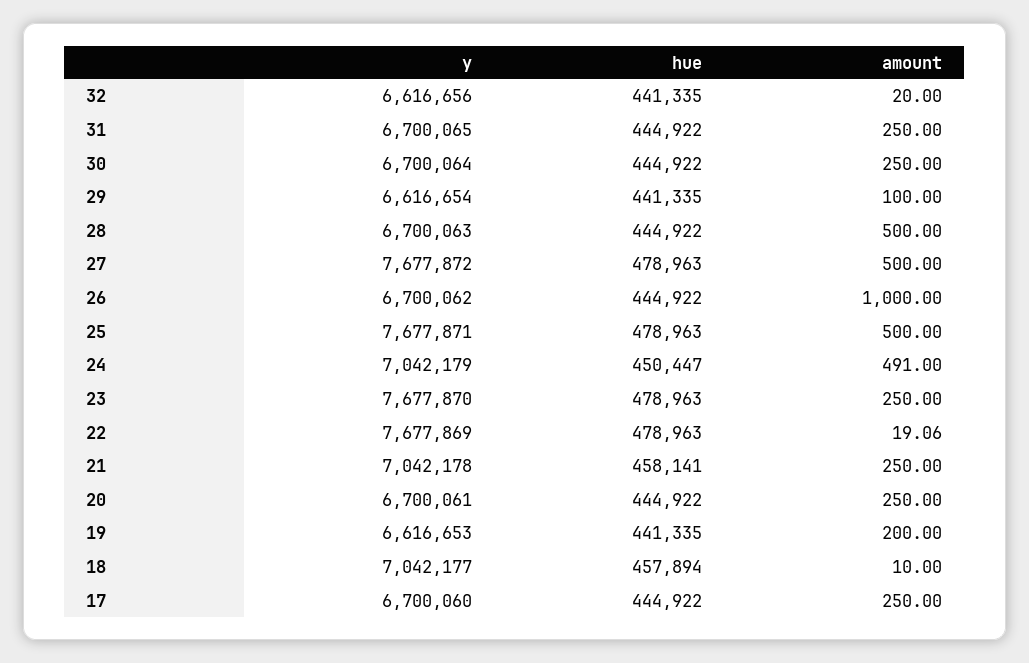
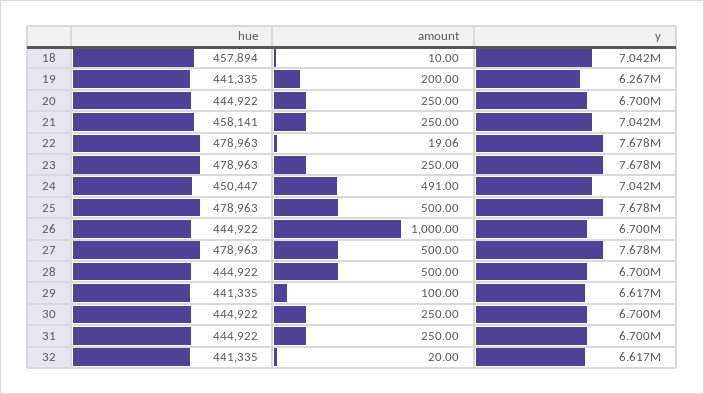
y, 19: 6616653 -> 6267000
y, 17: 6700060 -> none
hue, 17: 444922 -> none
amount, 17: 250 -> none

